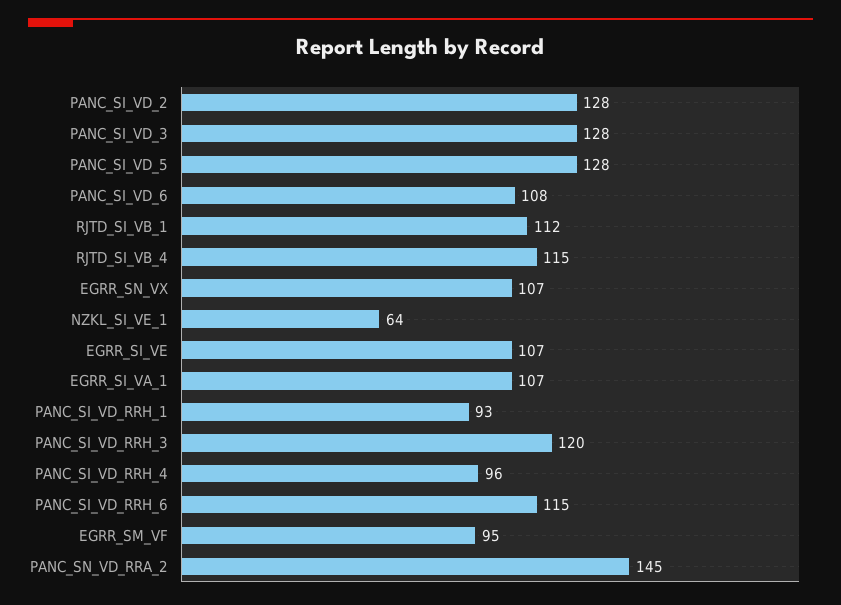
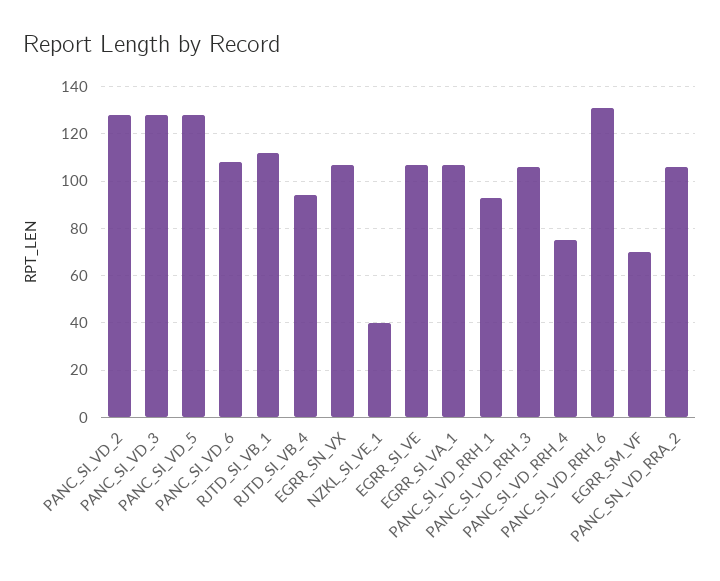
RJTD_SI_VB_4: 115 -> 95
NZKL_SI_VE_1: 64 -> 40
PANC_SI_VD_RRH_3: 120 -> 105
PANC_SI_VD_RRH_4: 96 -> 75
PANC_SI_VD_RRH_6: 115 -> 130
EGRR_SM_VF: 95 -> 70
PANC_SN_VD_RRA_2: 145 -> 105

